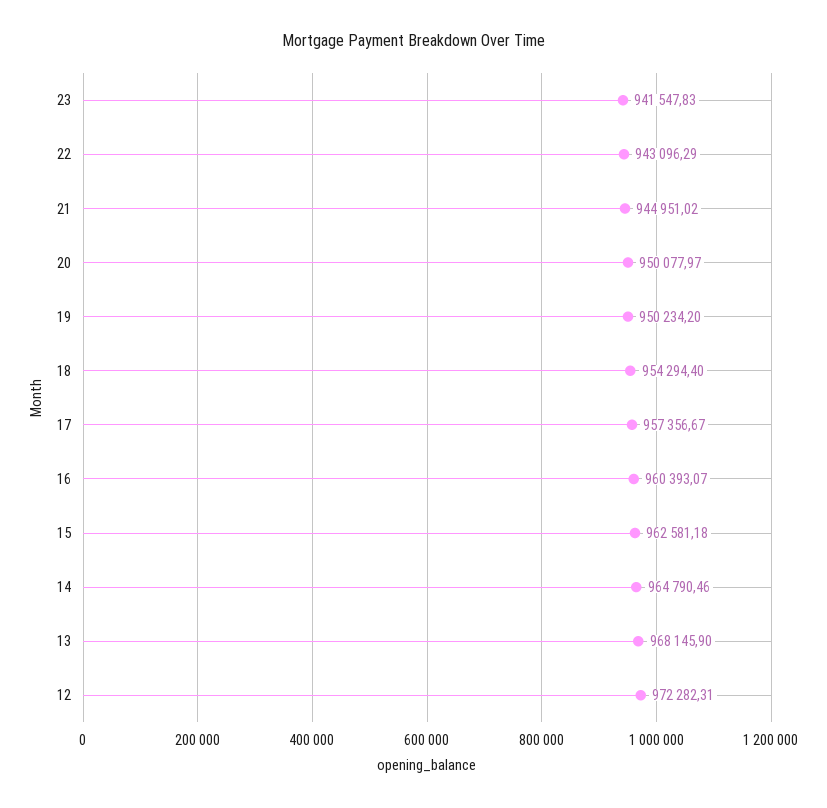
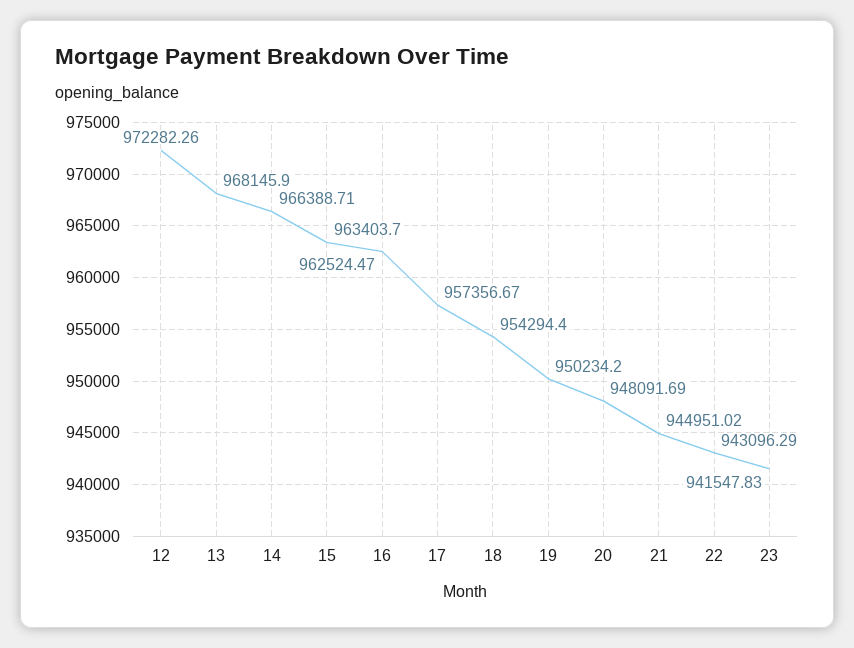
20: 950077.97 -> 948091.69
16: 960393.07 -> 962524.47
15: 962581.18 -> 963403.7
14: 964790.46 -> 966388.71
12: 972282.31 -> 972282.26

